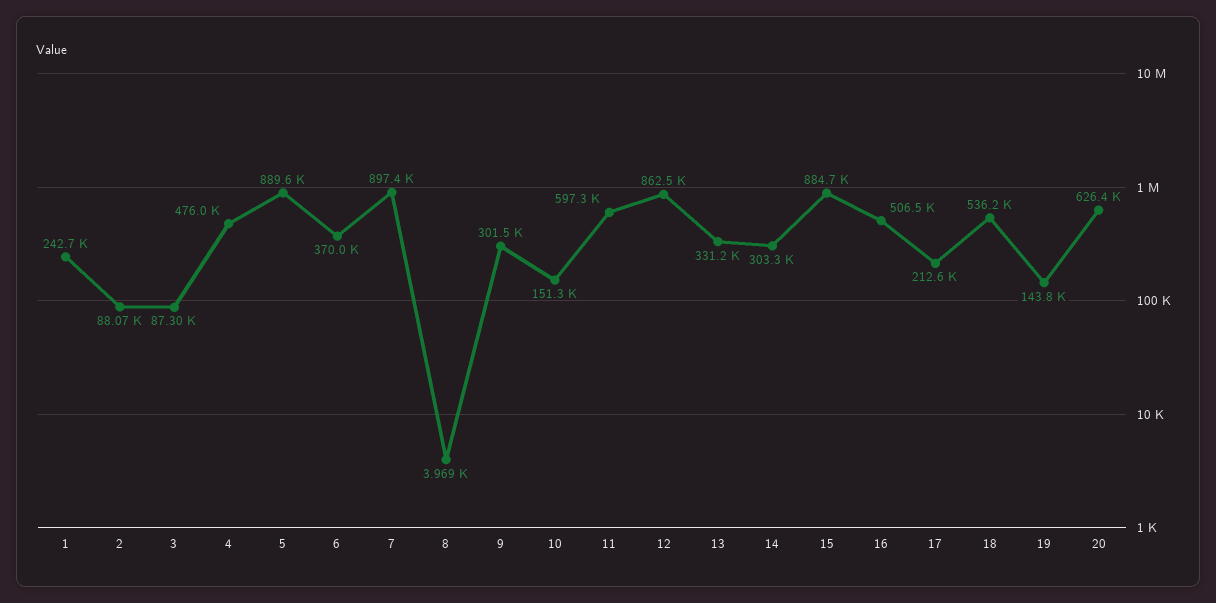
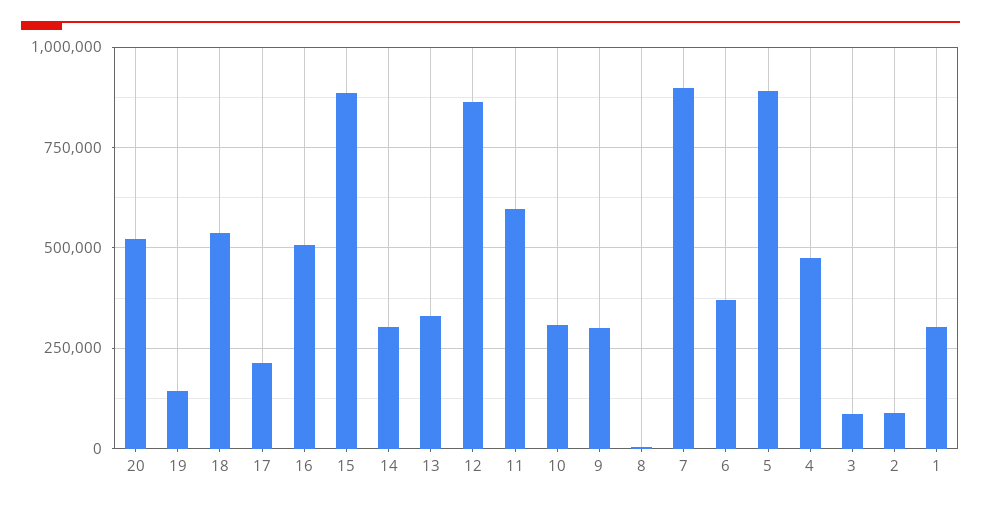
1: 242700 -> 300000
10: 151300 -> 300000
20: 626400 -> 525000

